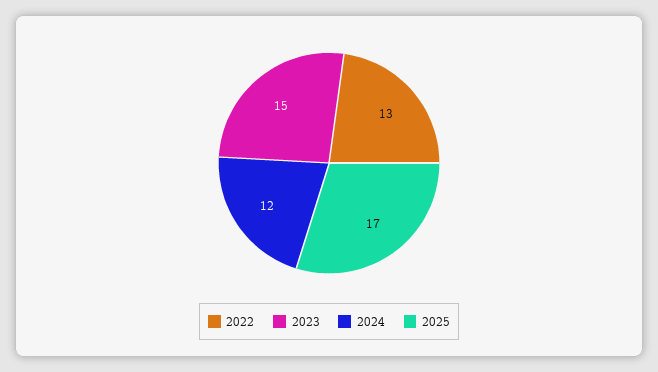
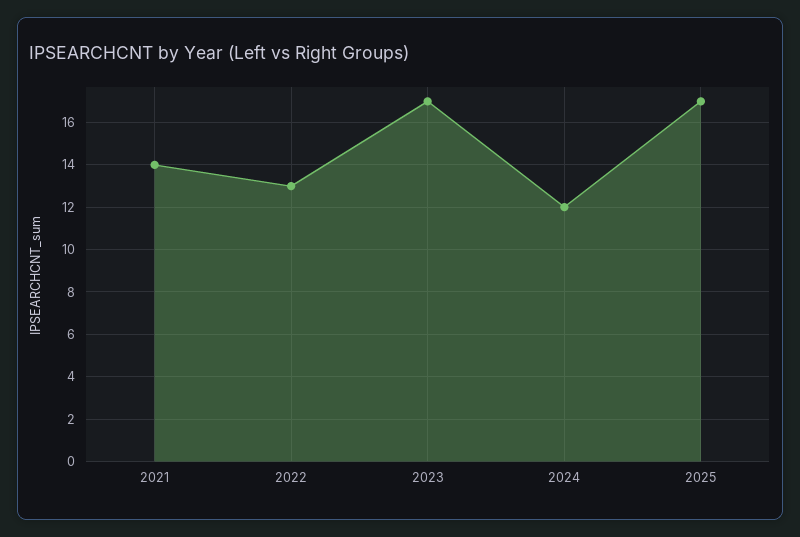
2023: 15 -> 17
2021: none -> 14

